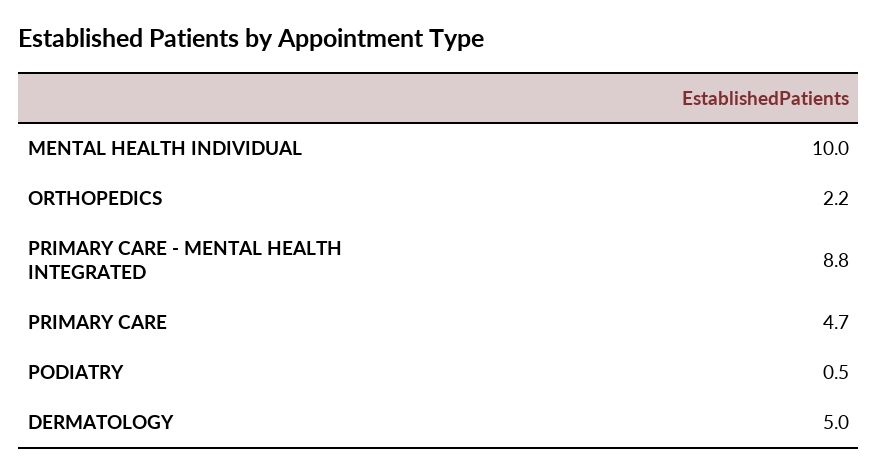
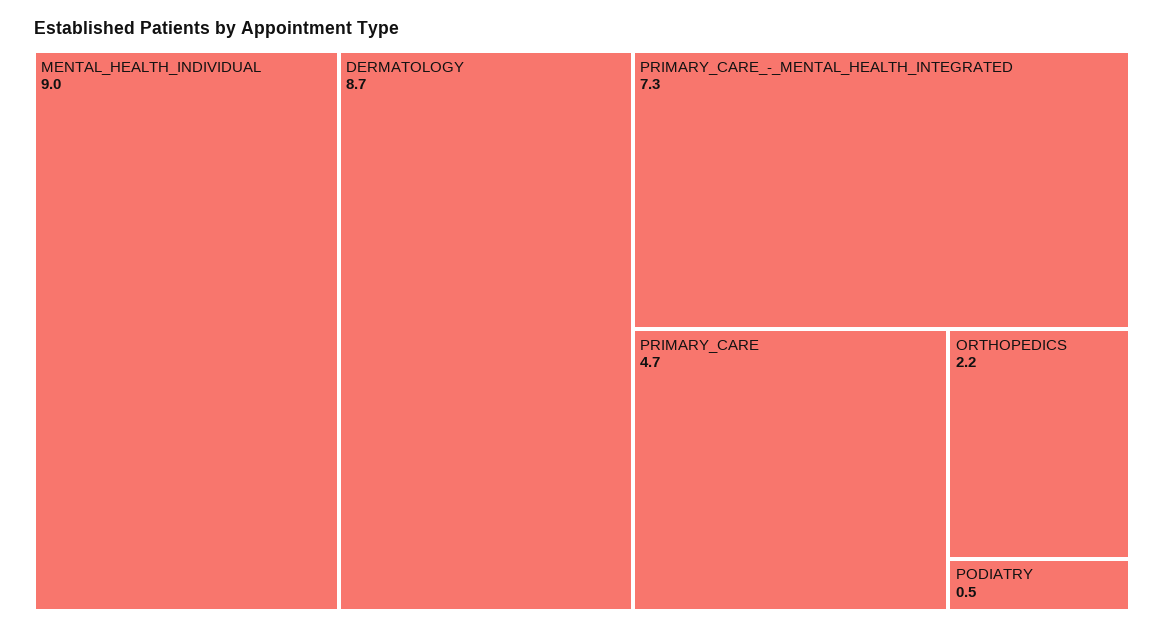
MENTAL HEALTH INDIVIDUAL: 10 -> 9
PRIMARY CARE - MENTAL HEALTH INTEGRATED: 8.8 -> 7.3
DERMATOLOGY: 5 -> 8.7

